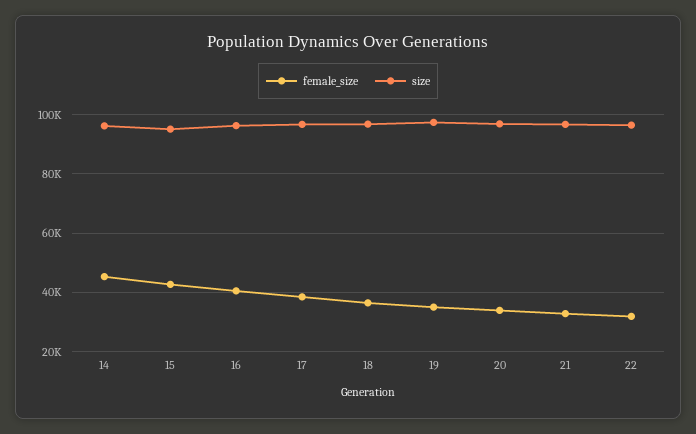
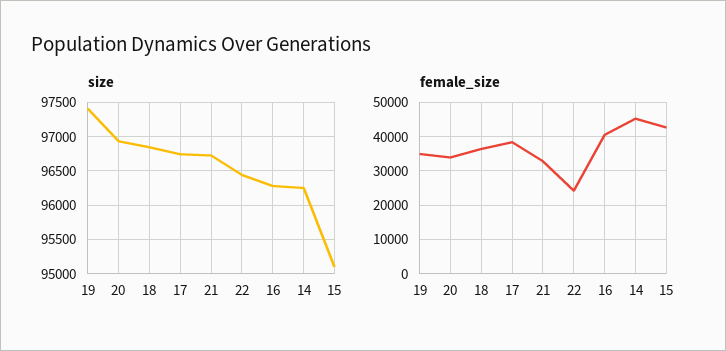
female_size, 22: 32500 -> 24000

